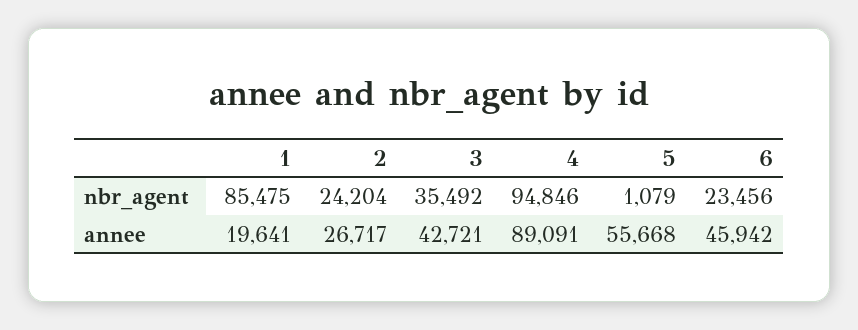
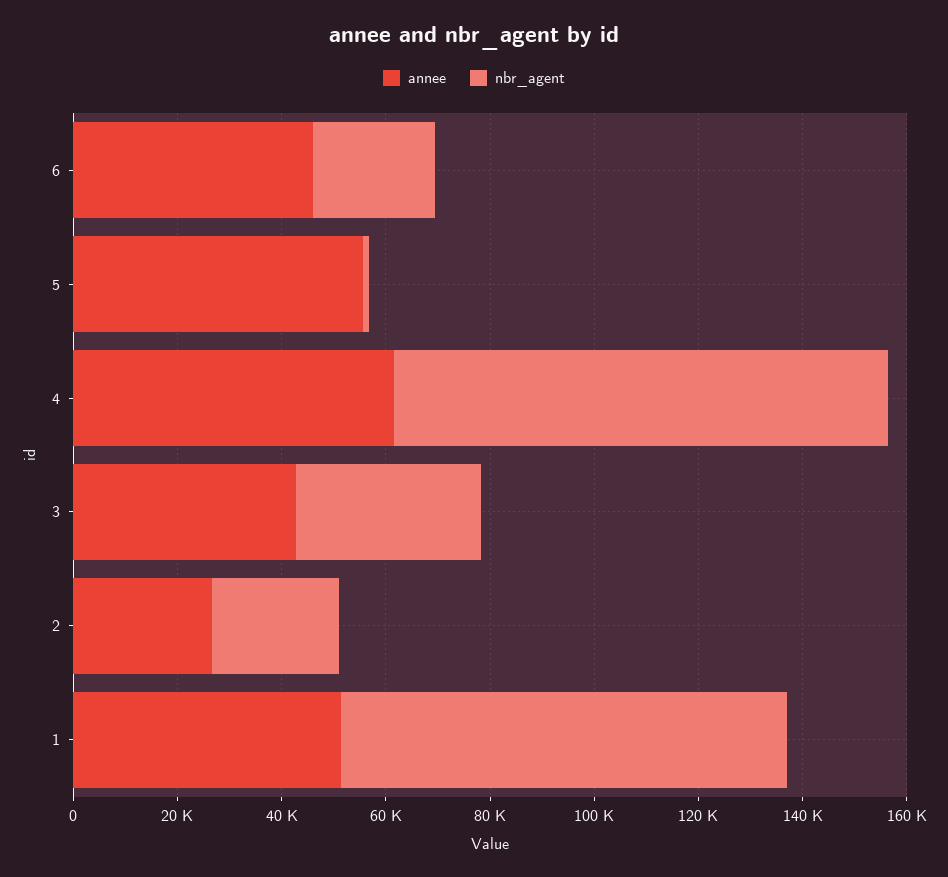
annee, 1: 19641 -> 50000
annee, 4: 89091 -> 60000

